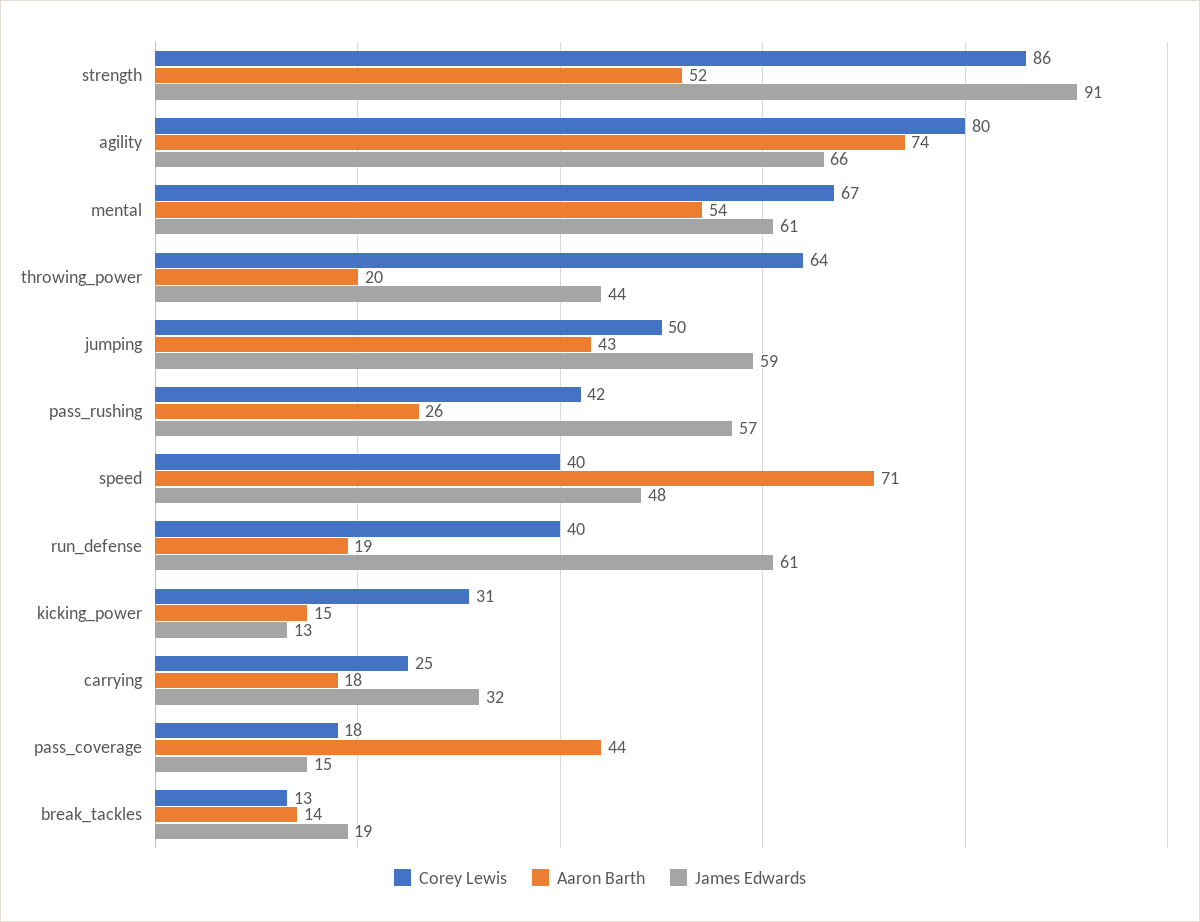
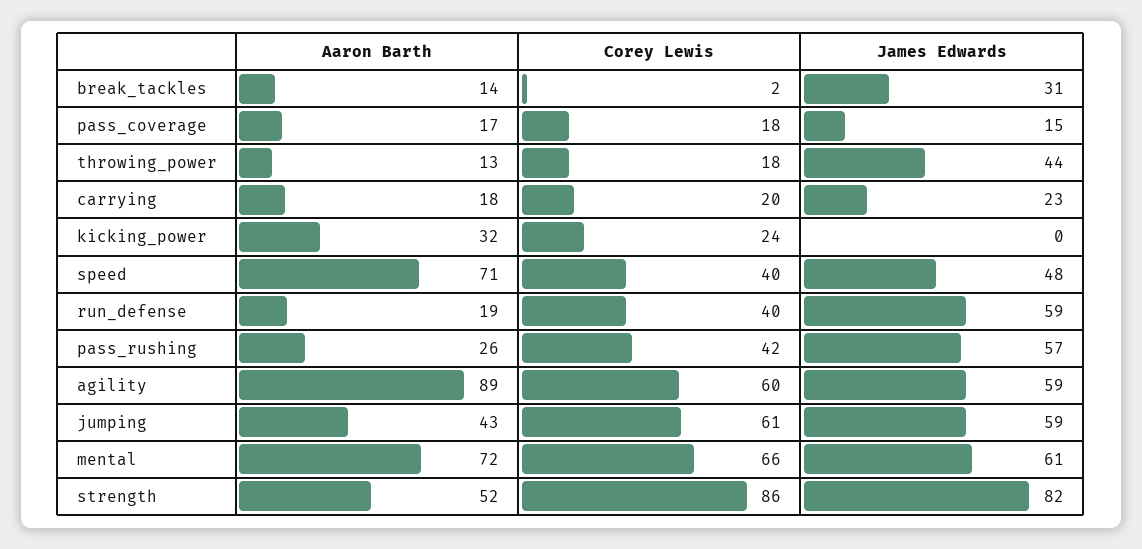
James Edwards, strength: 91 -> 82
Corey Lewis, agility: 80 -> 60
Aaron Barth, agility: 74 -> 89
James Edwards, agility: 66 -> 59
Corey Lewis, mental: 67 -> 66
Aaron Barth, mental: 54 -> 72
Corey Lewis, throwing_power: 64 -> 18
Aaron Barth, throwing_power: 20 -> 13
Corey Lewis, jumping: 50 -> 61
James Edwards, run_defense: 61 -> 59
Corey Lewis, kicking_power: 31 -> 24
Aaron Barth, kicking_power: 15 -> 32
James Edwards, kicking_power: 13 -> 0
Corey Lewis, carrying: 25 -> 20
James Edwards, carrying: 32 -> 23
Aaron Barth, pass_coverage: 44 -> 17
Corey Lewis, break_tackles: 13 -> 2
James Edwards, break_tackles: 19 -> 31

